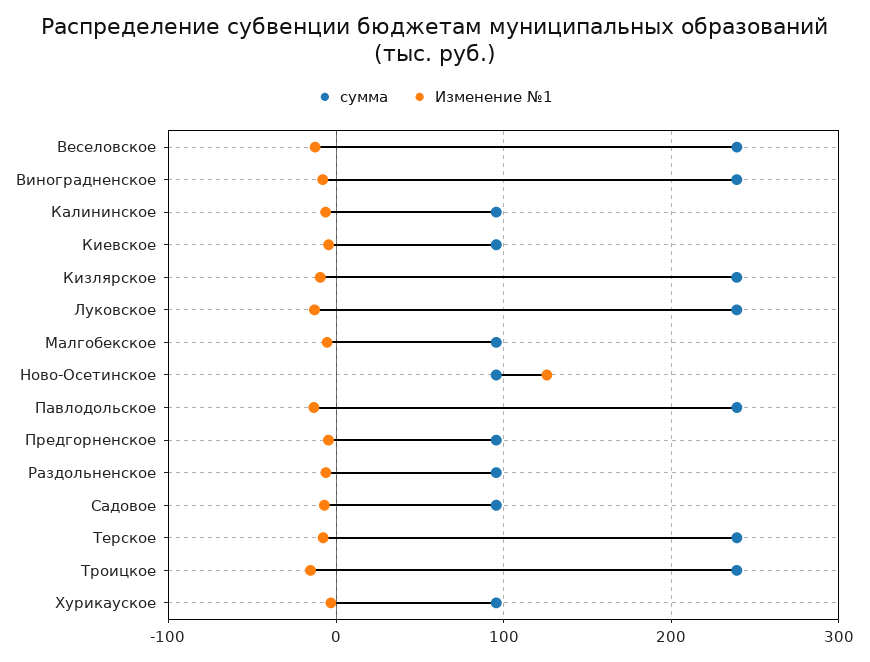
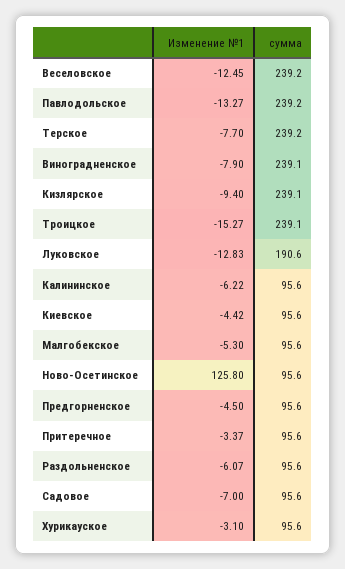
сумма, Луковское: 240 -> 190.6
Изменение №1, Притеречное: none -> -3.37
сумма, Притеречное: none -> 95.6

